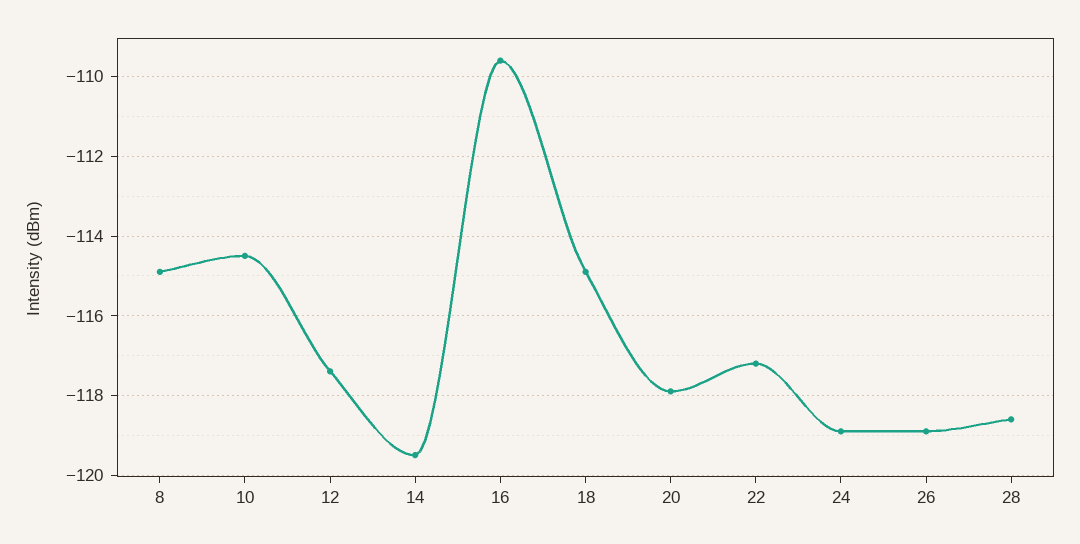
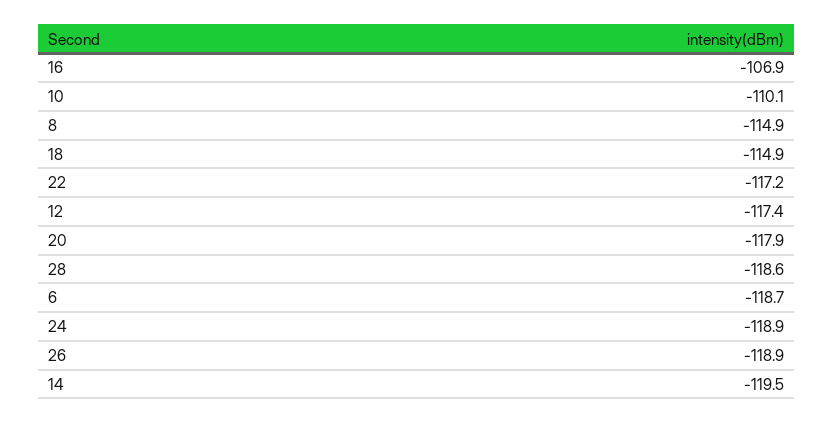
10: -114.5 -> -110.1
16: -109.5 -> -106.9
6: none -> -118.7

